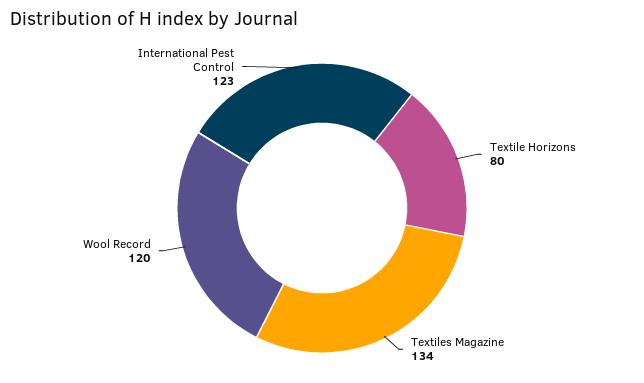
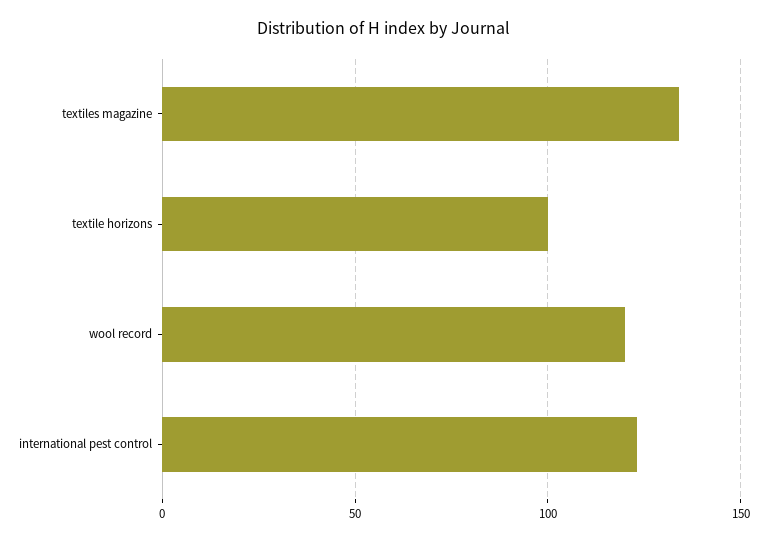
Textile Horizons: 80 -> 100

